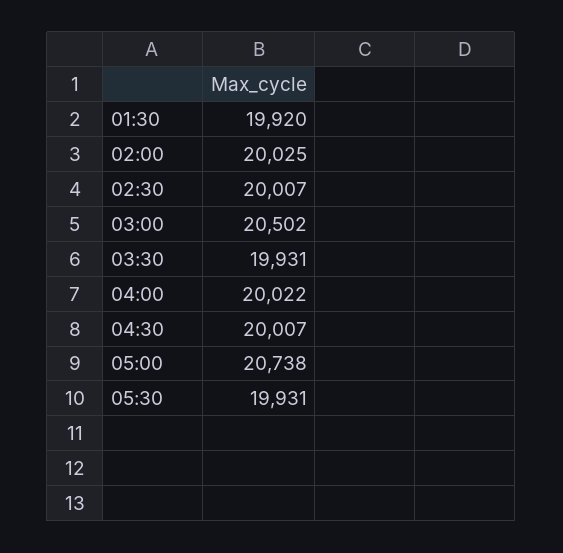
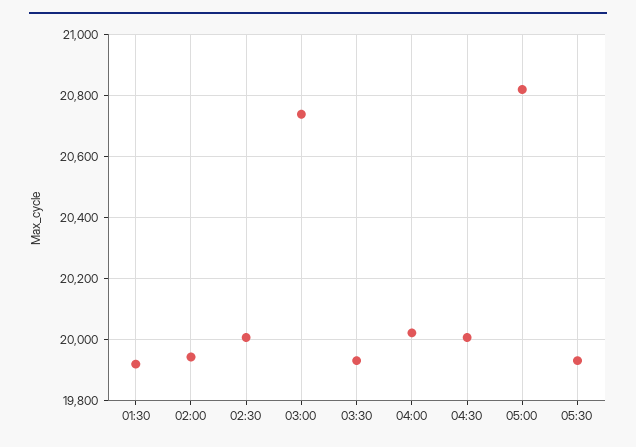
02:00: 20025 -> 19940
03:00: 20502 -> 20740
05:00: 20738 -> 20820

